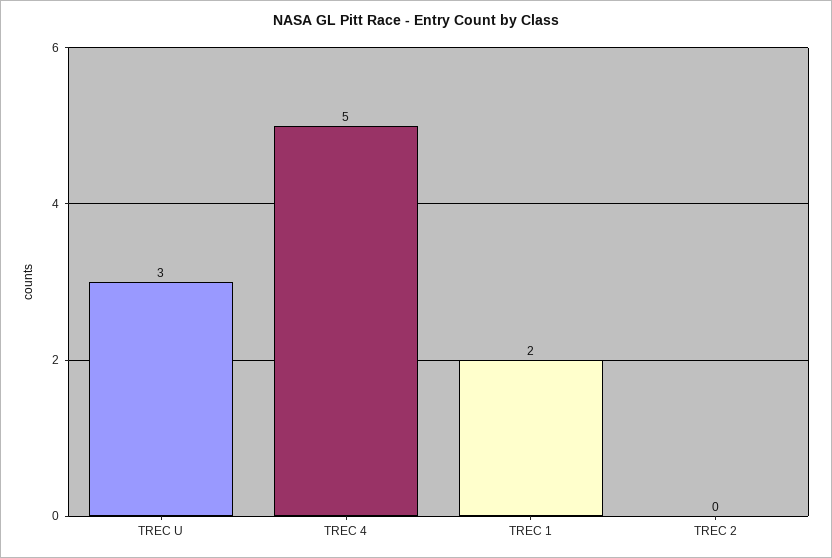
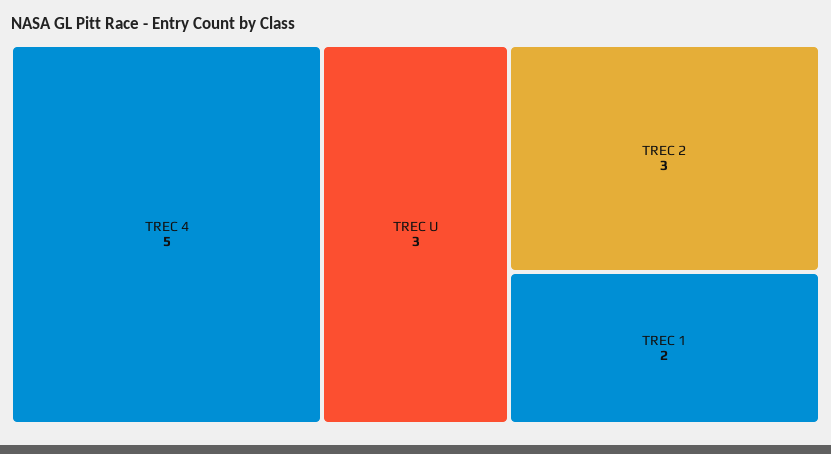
TREC 2: 0 -> 3

